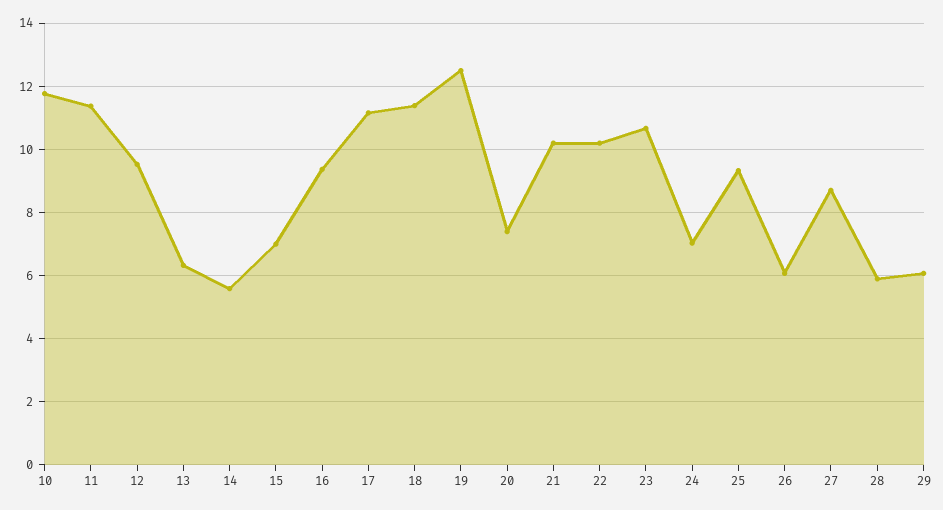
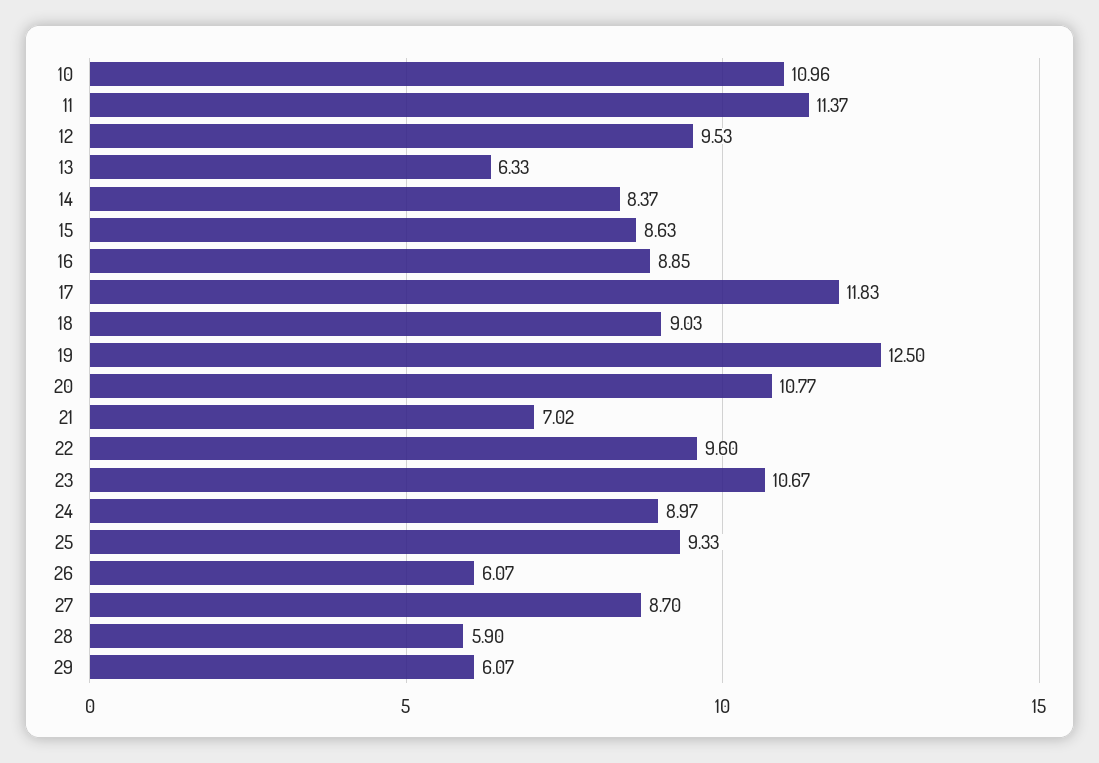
10: 11.8 -> 10.96
14: 5.6 -> 8.37
15: 7 -> 8.63
16: 9.4 -> 8.85
17: 11.2 -> 11.83
18: 11.4 -> 9.03
20: 7.4 -> 10.77
21: 10.2 -> 7.02
22: 10.2 -> 9.6
24: 7 -> 8.97

